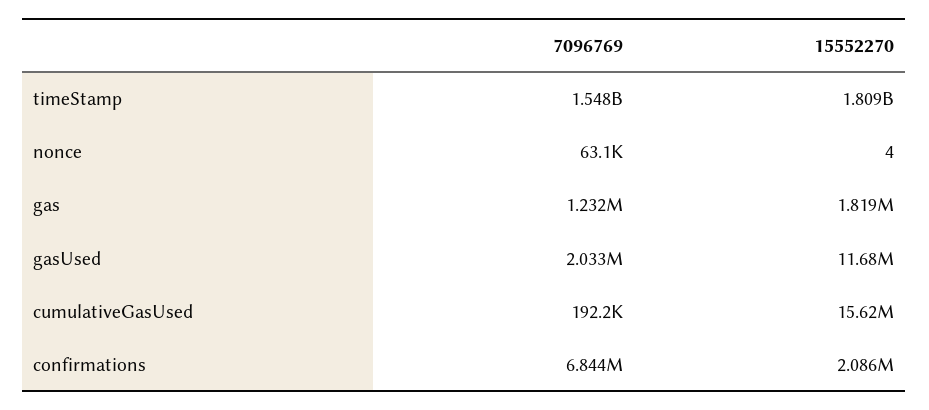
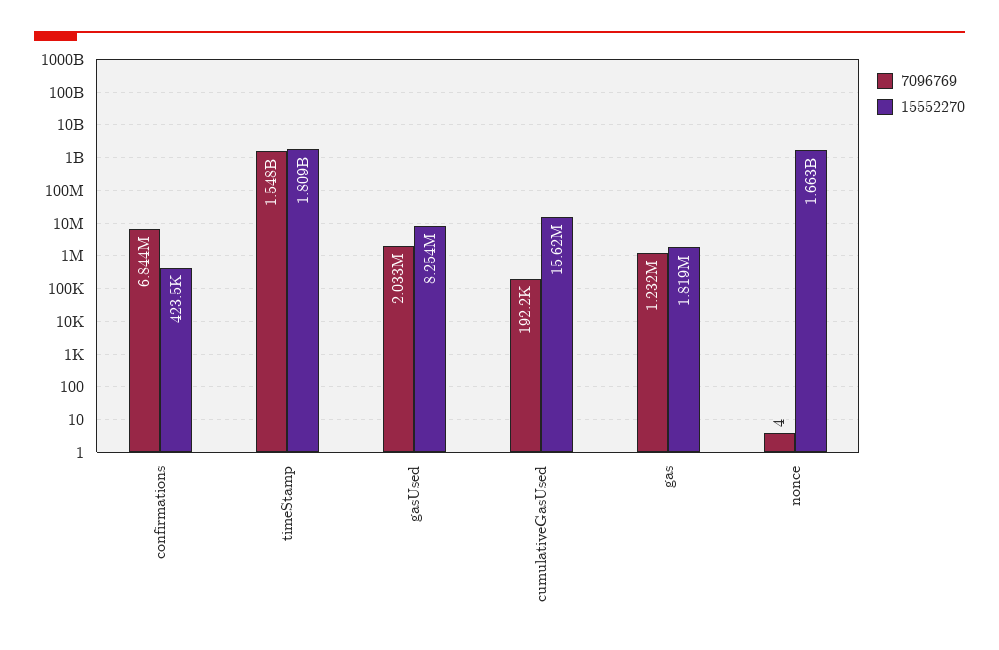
7096769, nonce: 63100 -> 4
15552270, nonce: 4 -> 1663000000
15552270, gasUsed: 11680000 -> 8254000
15552270, confirmations: 2086000 -> 423500

